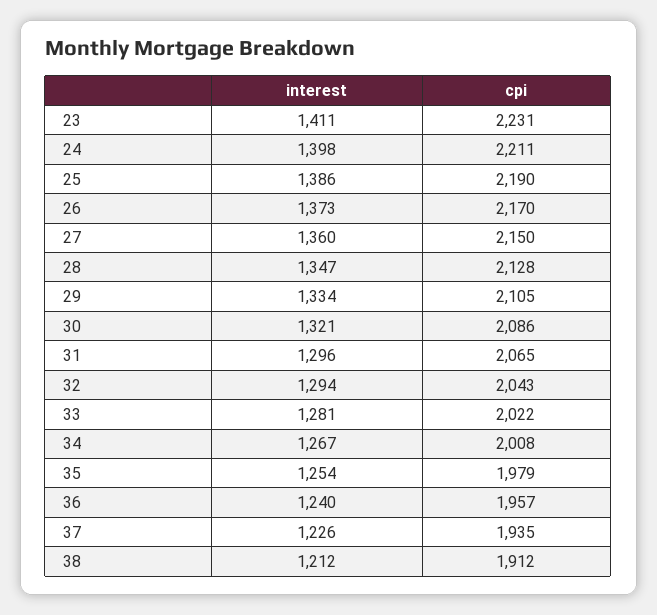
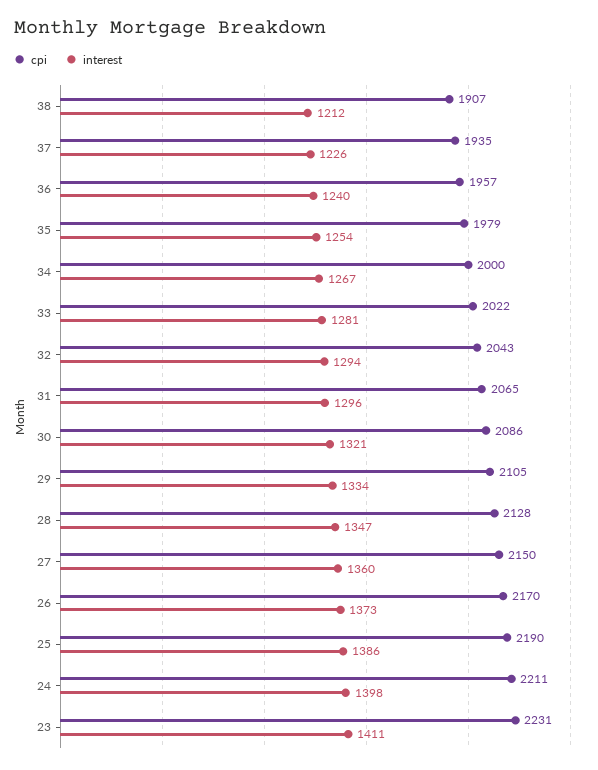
cpi, 34: 2008 -> 2000
cpi, 38: 1912 -> 1907

